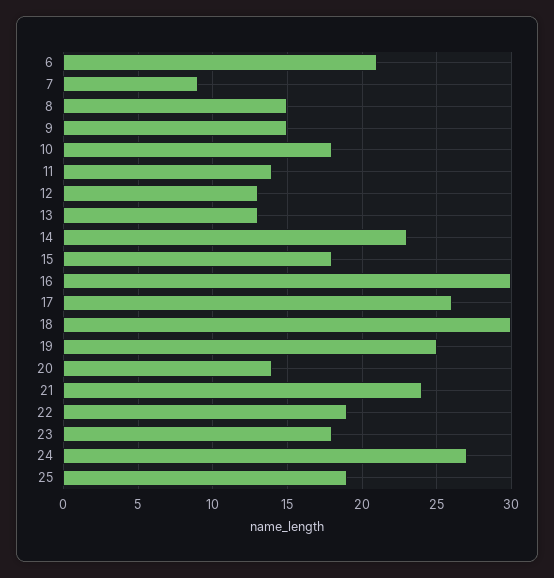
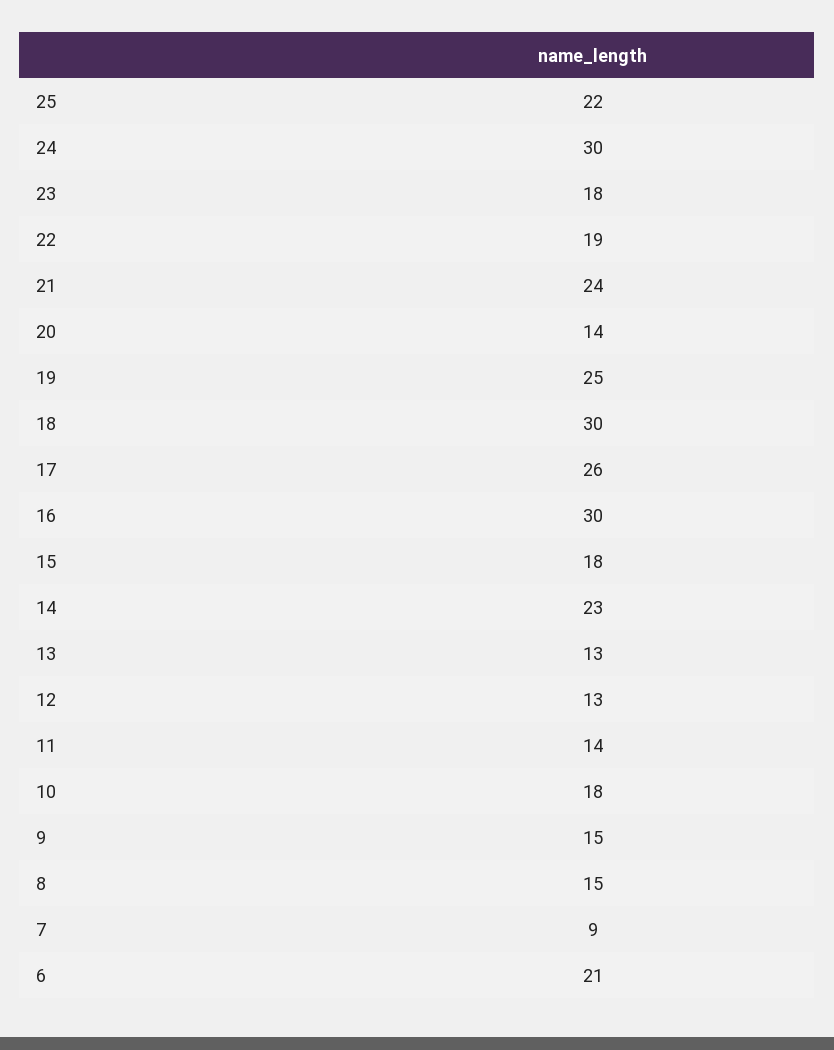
24: 27 -> 30
25: 19 -> 22

